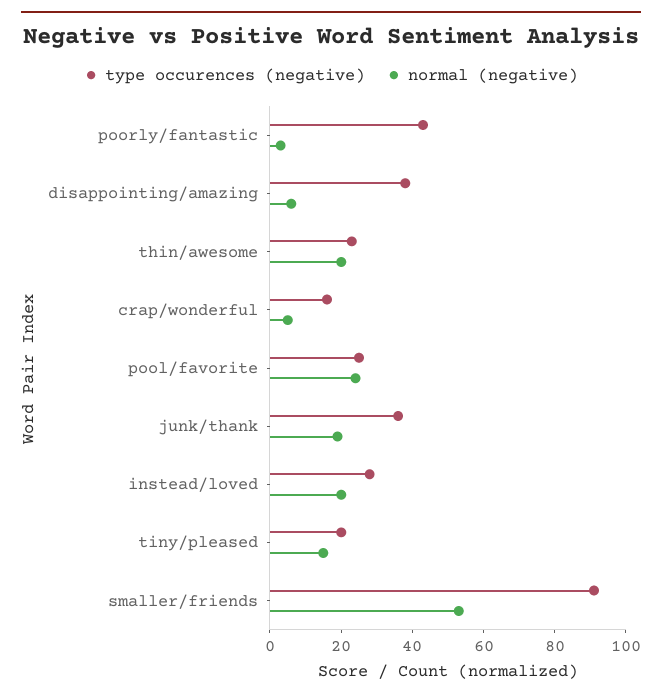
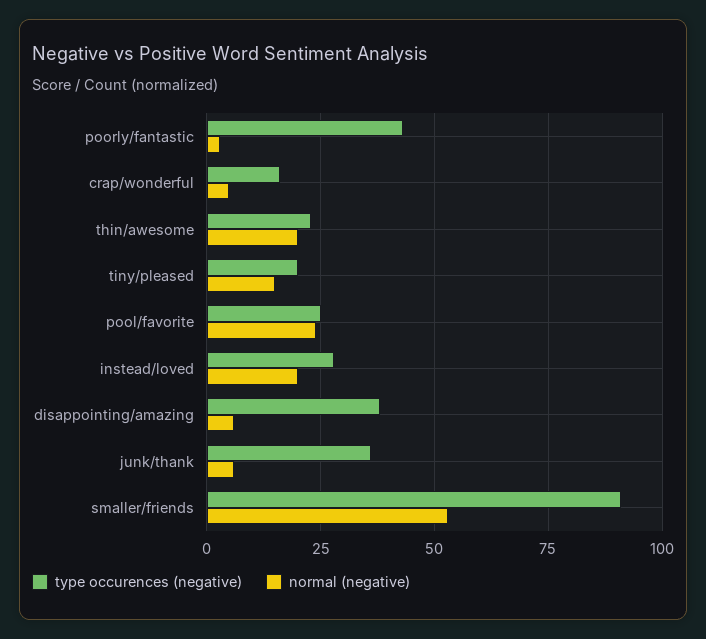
normal (negative), junk/thank: 20 -> 5

